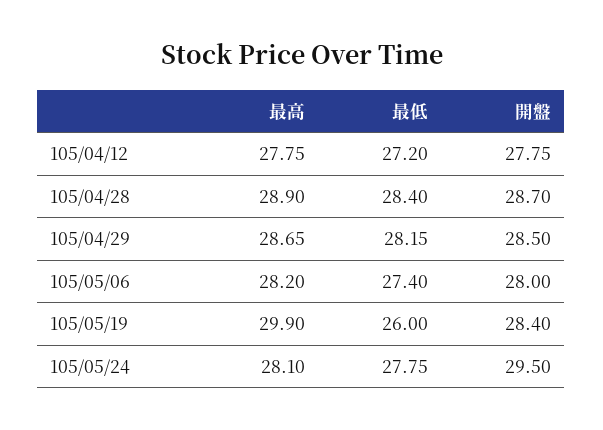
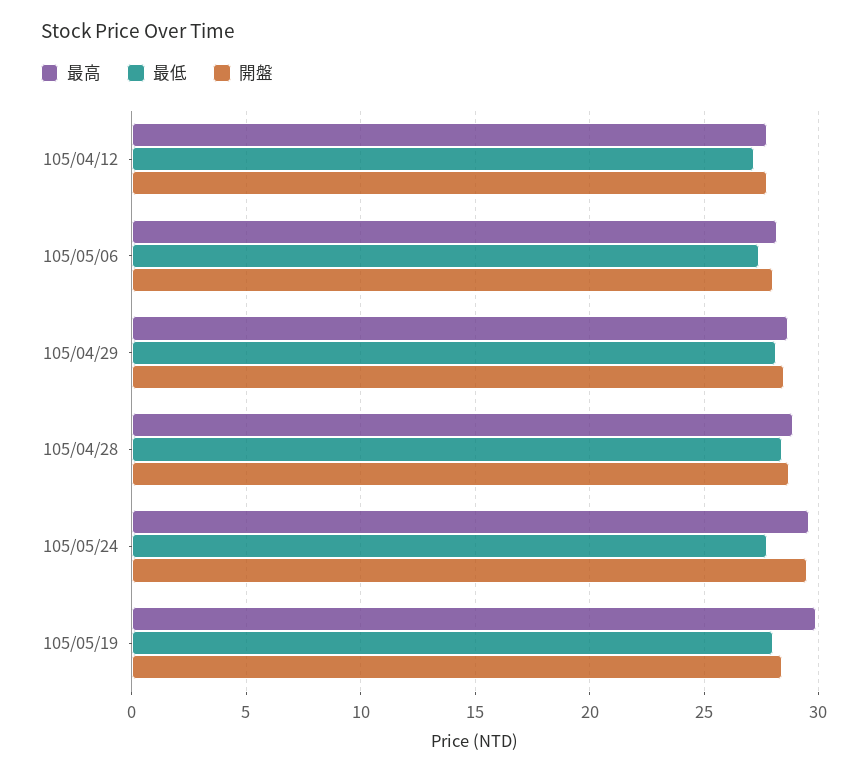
最低, 105/05/19: 26 -> 28
最高, 105/05/24: 28.1 -> 29.5

